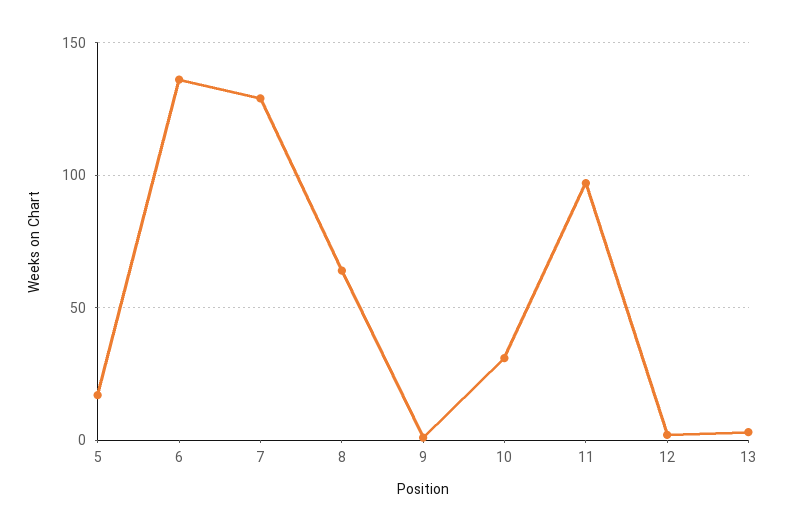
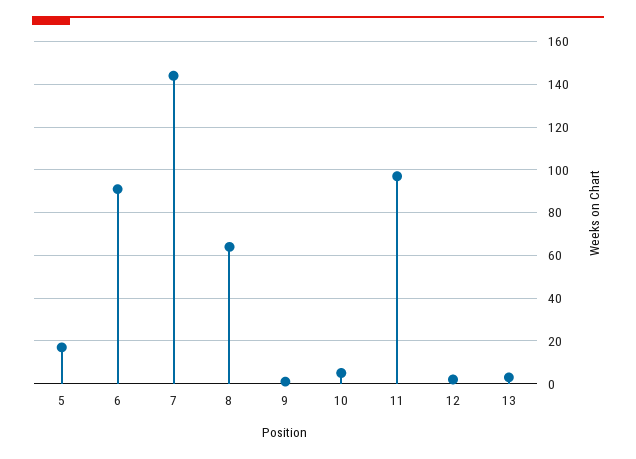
6: 135 -> 90
7: 130 -> 145
10: 30 -> 5

